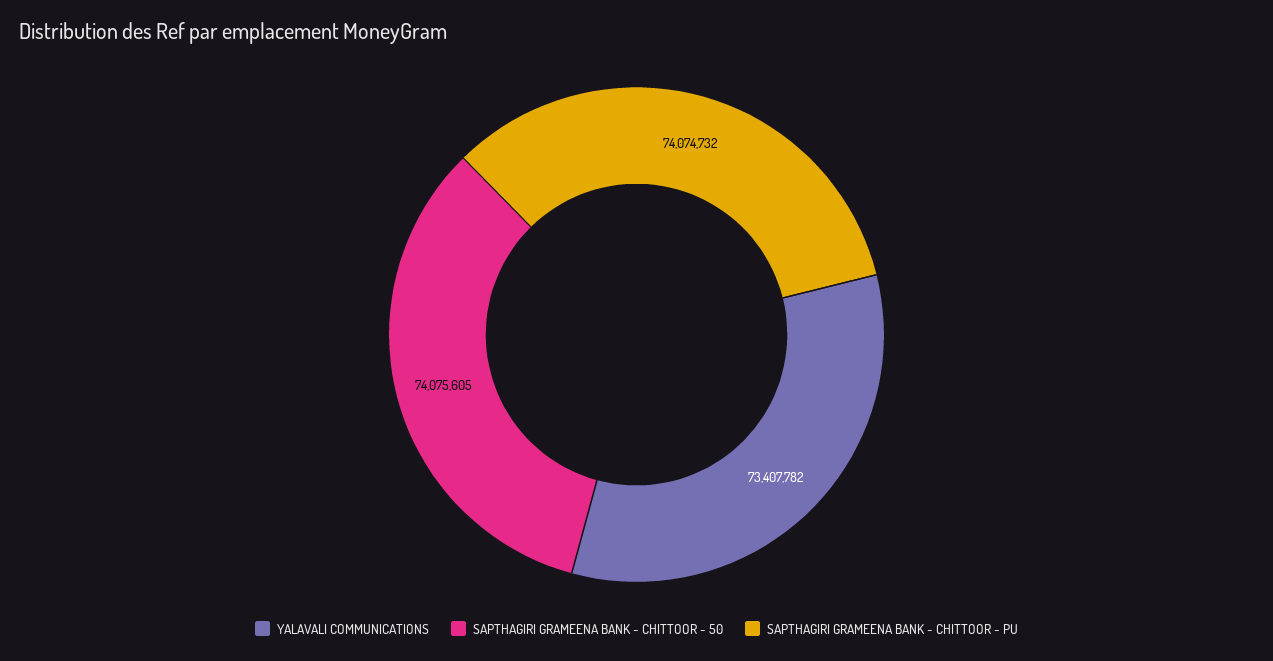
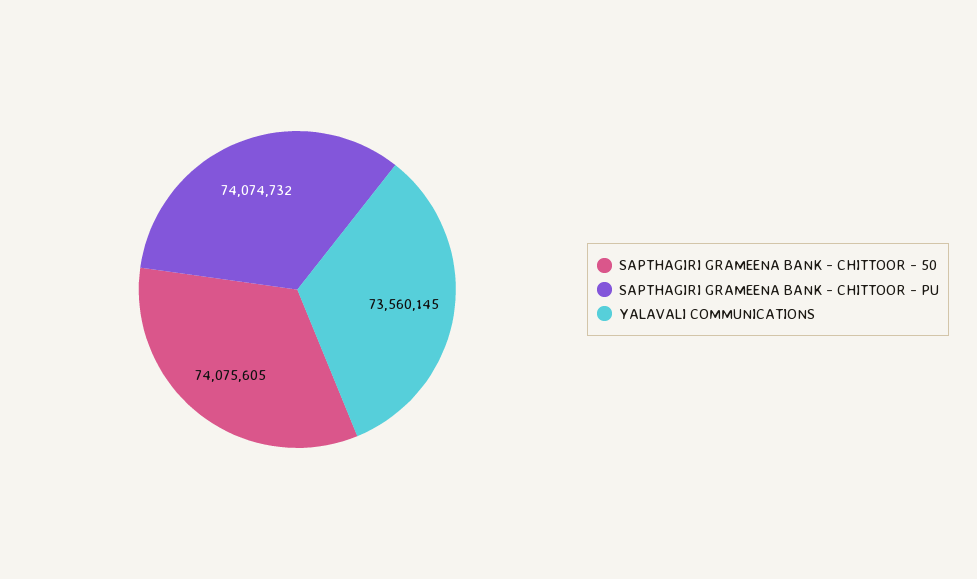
YALAVALI COMMUNICATIONS: 73407782 -> 73560145

